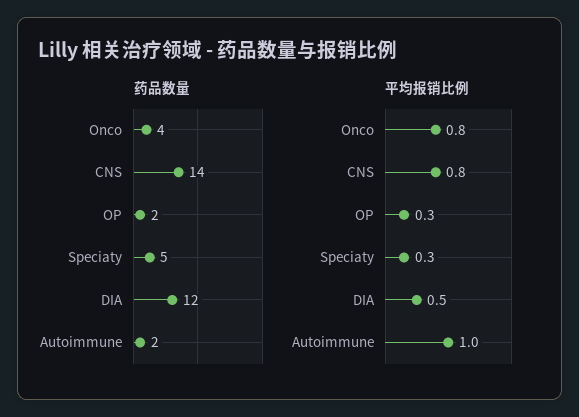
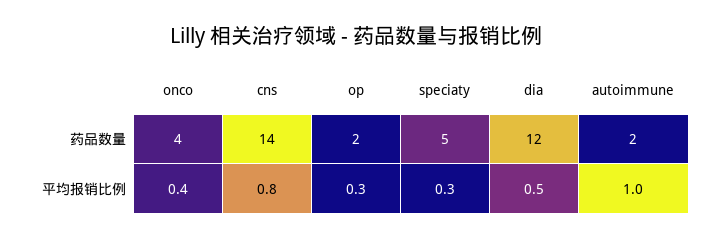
平均报销比例, Onco: 0.8 -> 0.4

